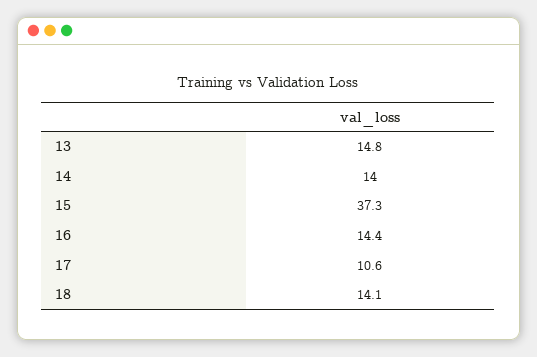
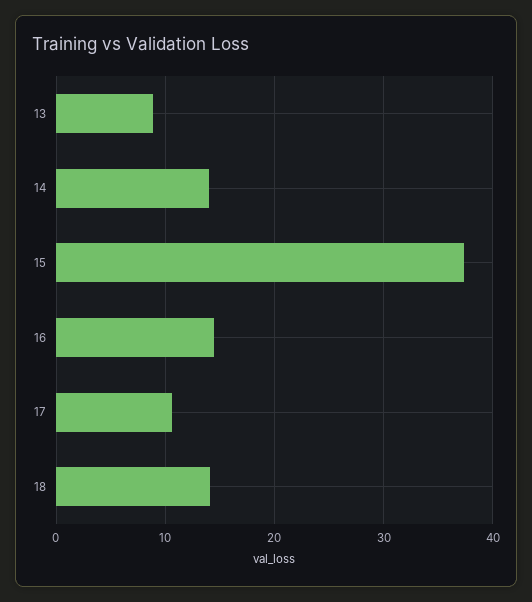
13: 14.8 -> 9

